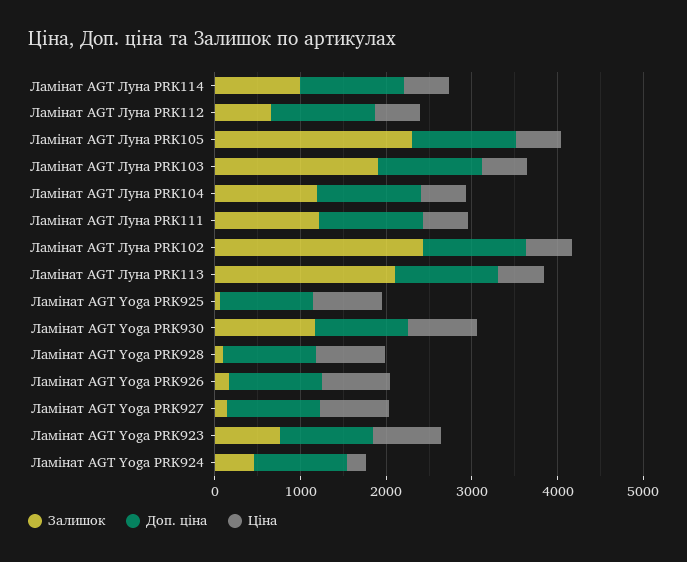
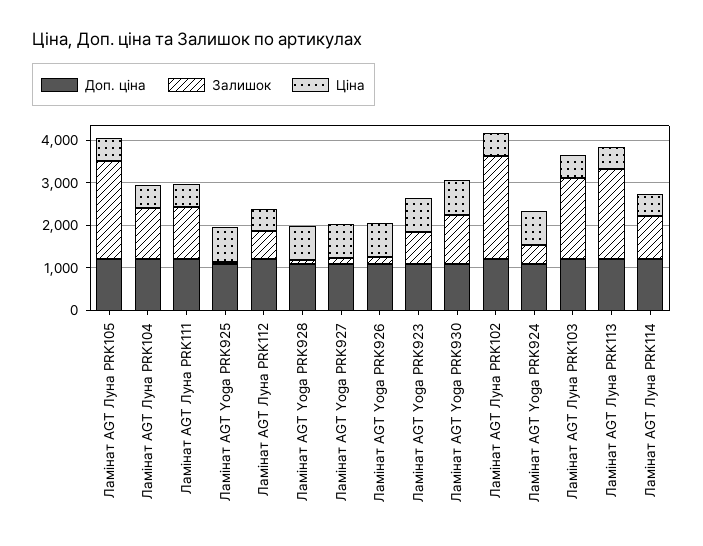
Ціна, Ламінат AGT Yoga PRK924: 200 -> 800

